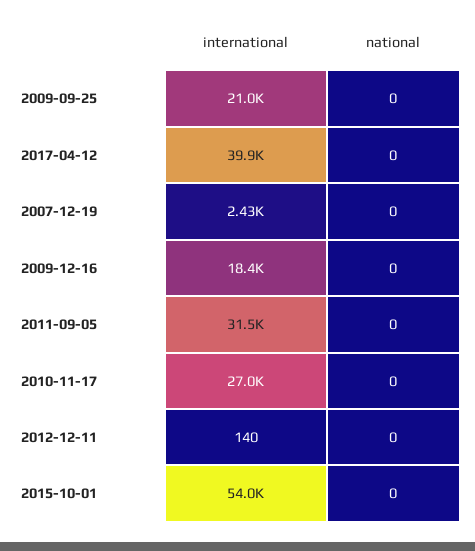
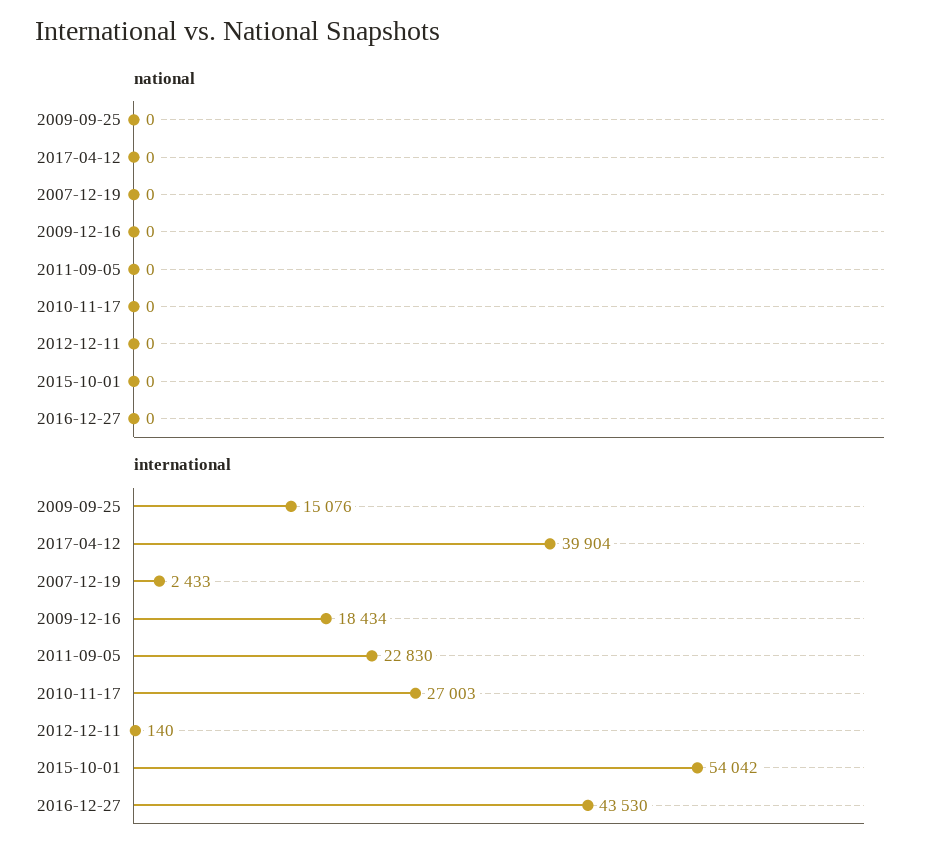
international, 2009-09-25: 21000 -> 15076
international, 2011-09-05: 31500 -> 22830
national, 2016-12-27: none -> 0
international, 2016-12-27: none -> 43530

